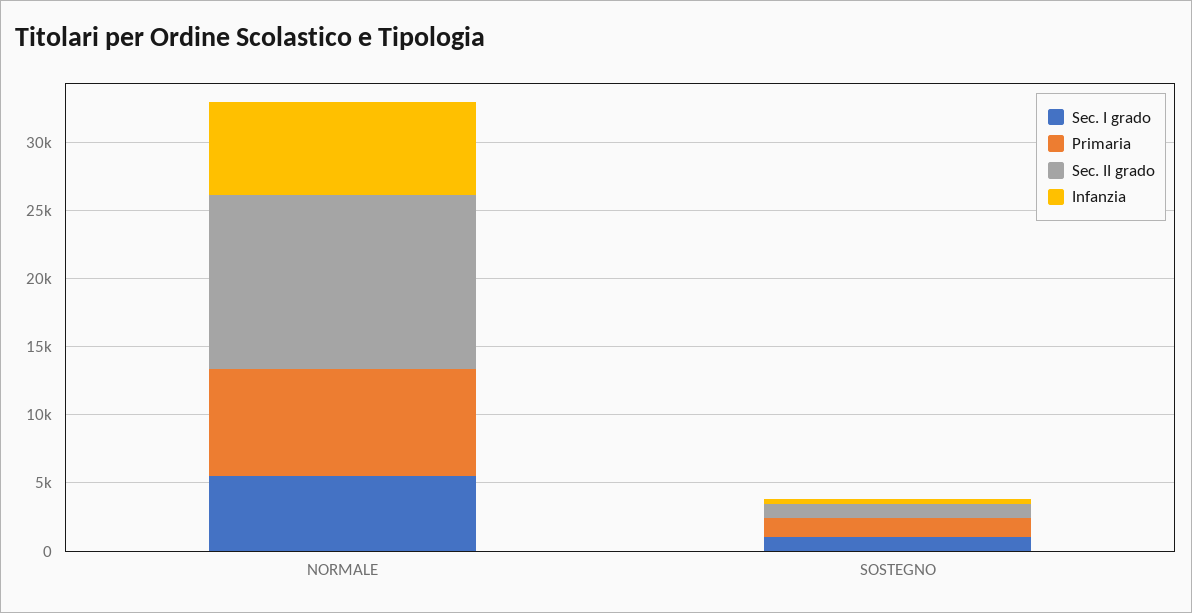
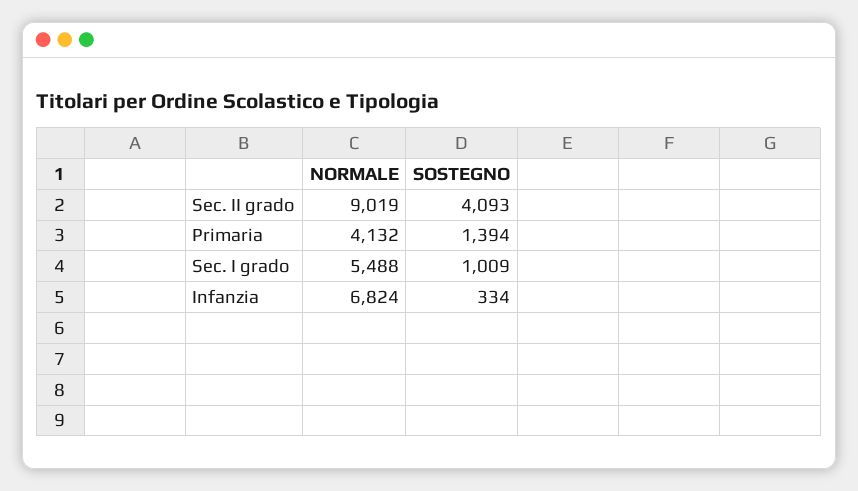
Primaria, NORMALE: 8000 -> 4132
Sec. II grado, NORMALE: 13000 -> 9019
Sec. II grado, SOSTEGNO: 1000 -> 4093

